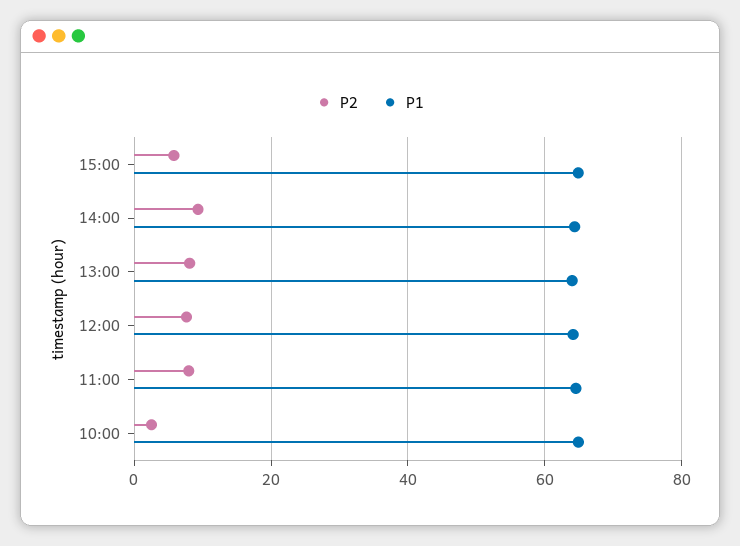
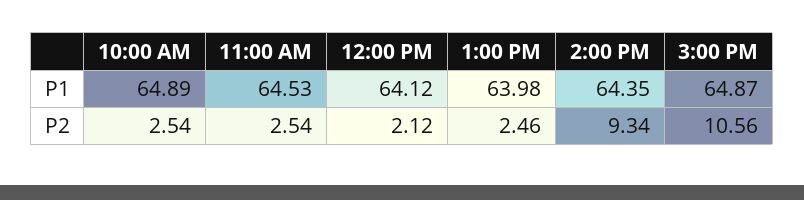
P2, 15:00: 6 -> 10.56
P2, 13:00: 8 -> 2.46
P2, 12:00: 8 -> 2.12
P2, 11:00: 8 -> 2.54

